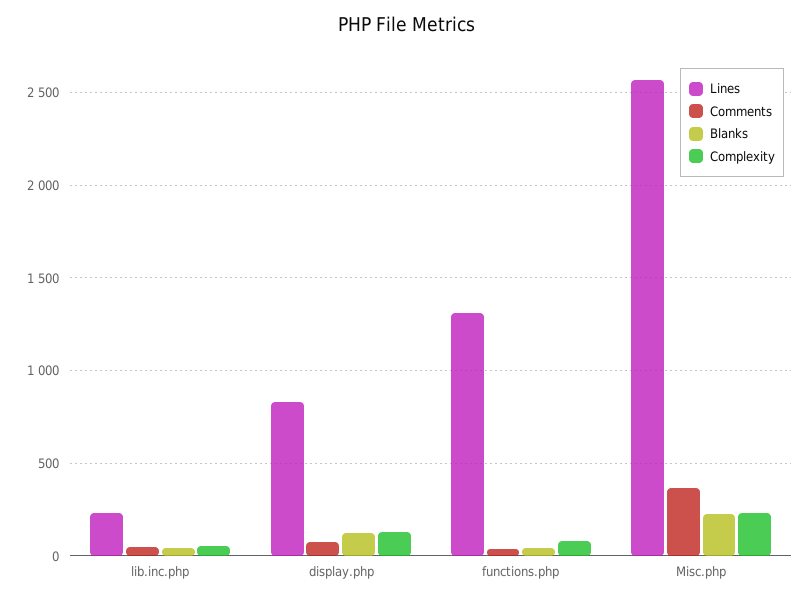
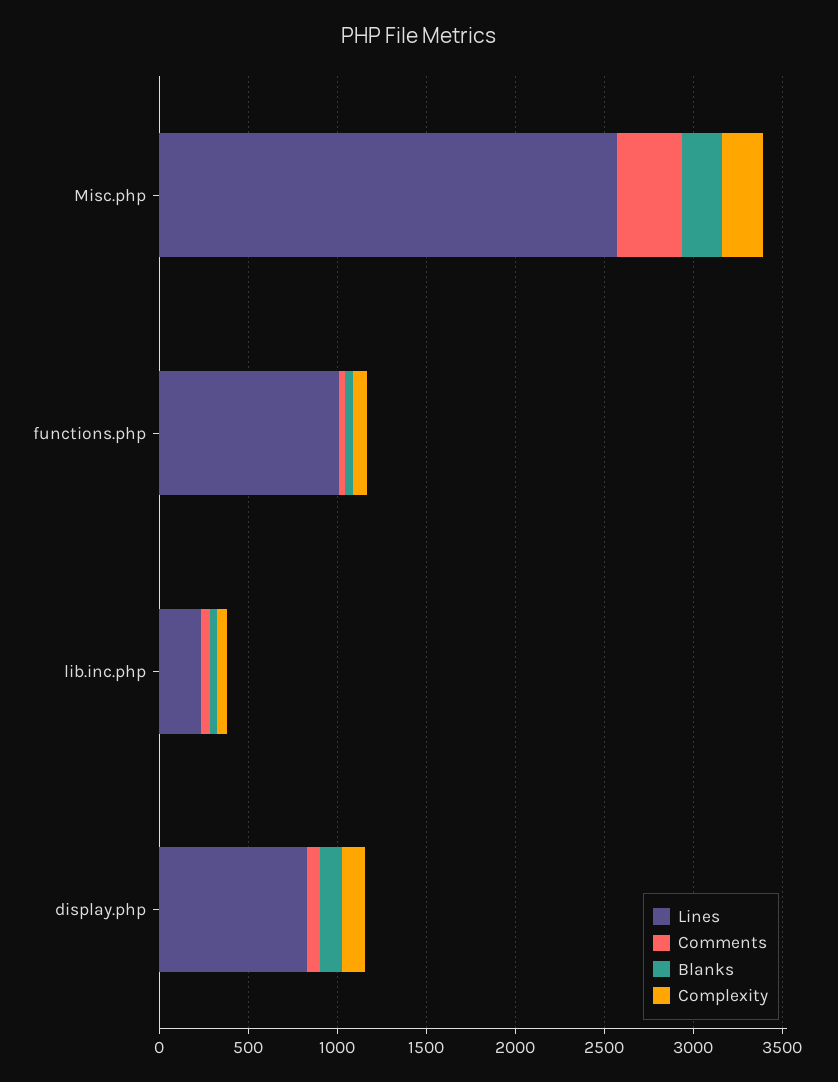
Lines, functions.php: 1300 -> 1000

